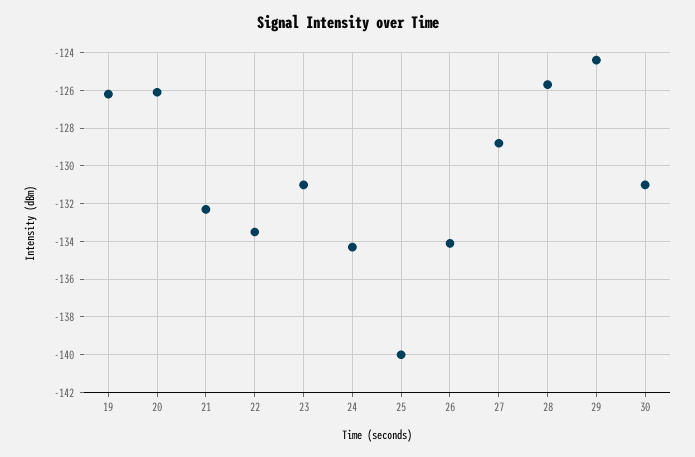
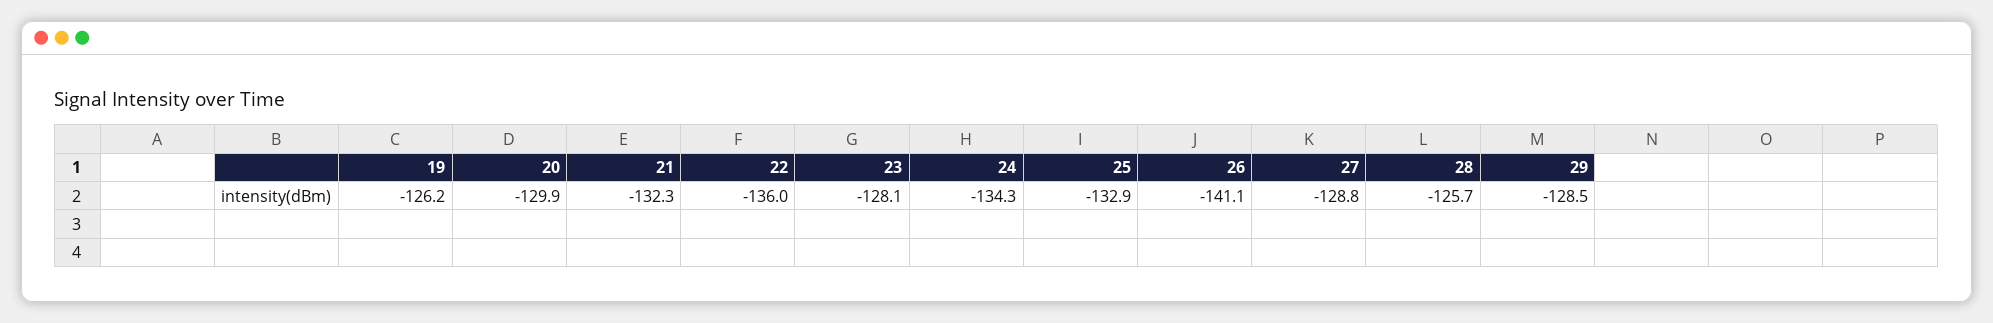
20: -126 -> -129.9
22: -133.5 -> -136
23: -131 -> -128.1
25: -140 -> -132.9
26: -134 -> -141.1
29: -124.5 -> -128.5
30: -131 -> none

